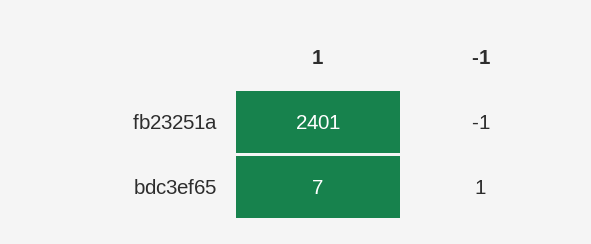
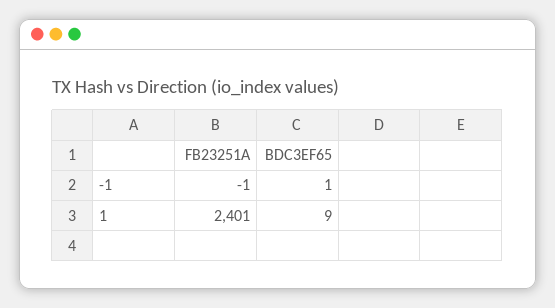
1, bdc3ef65: 7 -> 9

